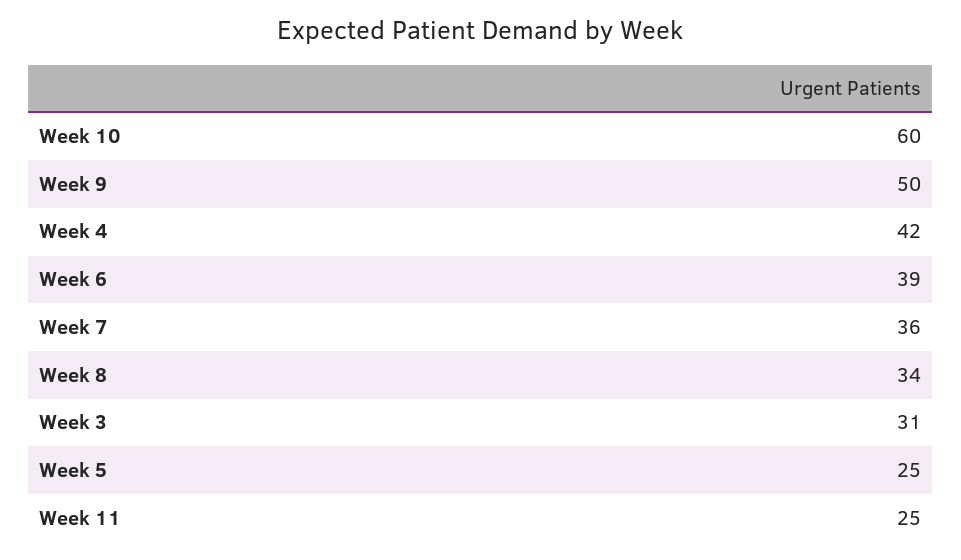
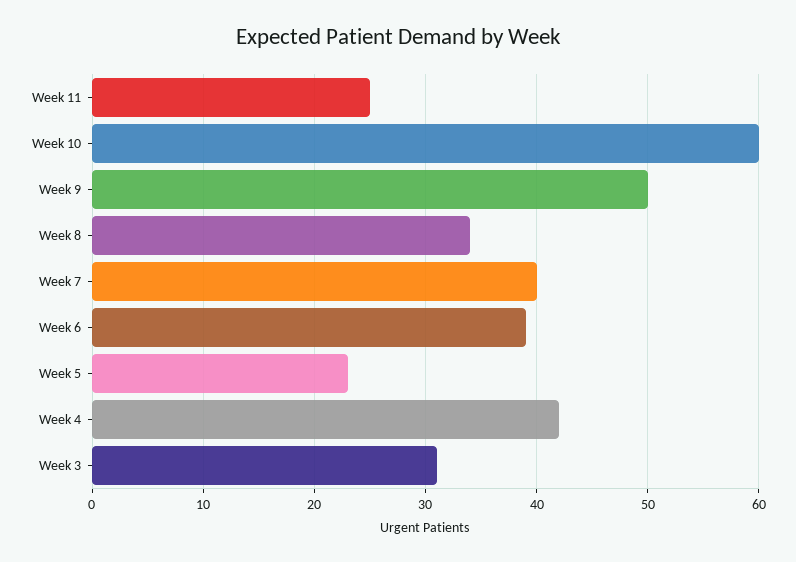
Week 7: 36 -> 40
Week 5: 25 -> 23

